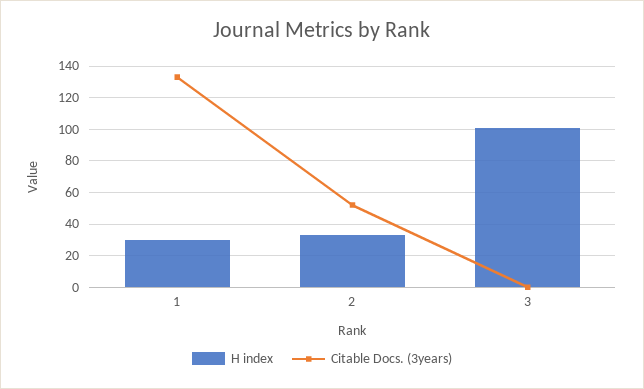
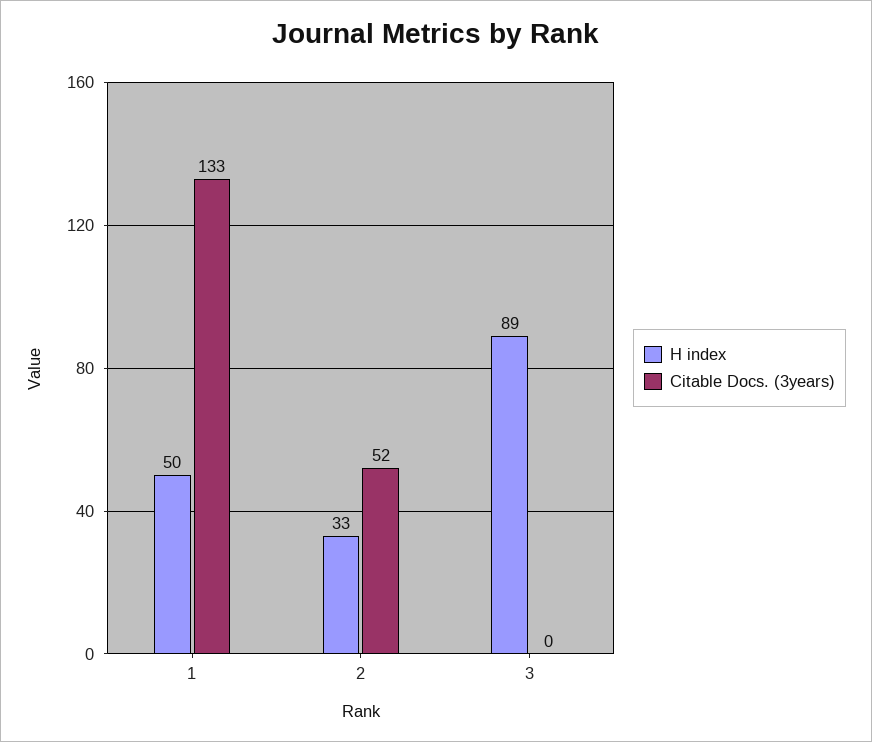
H index, 1: 30 -> 50
H index, 3: 100 -> 89

